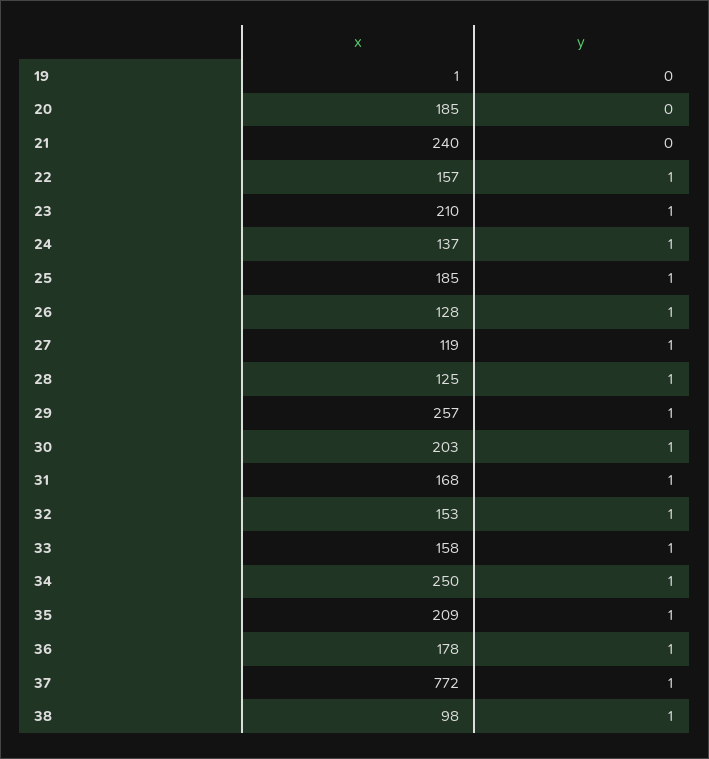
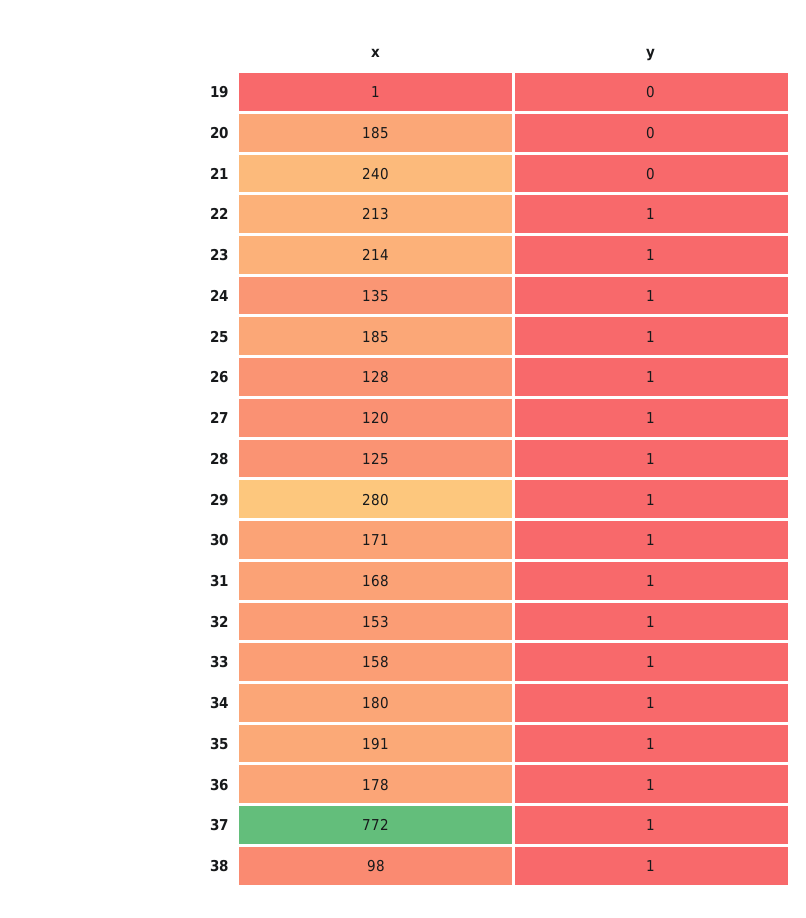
x, 22: 157 -> 213
x, 23: 210 -> 214
x, 24: 137 -> 135
x, 27: 119 -> 120
x, 29: 257 -> 280
x, 30: 203 -> 171
x, 34: 250 -> 180
x, 35: 209 -> 191

